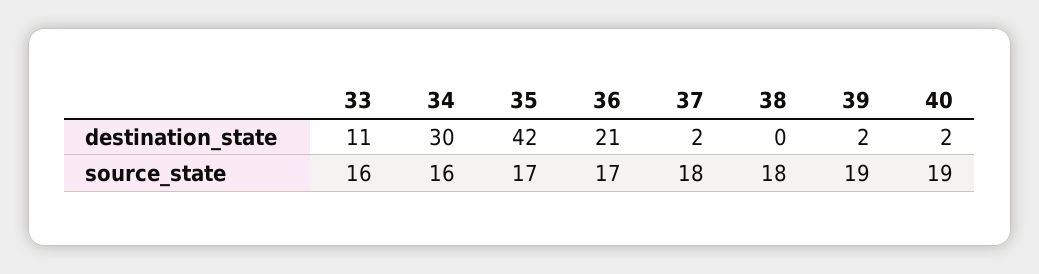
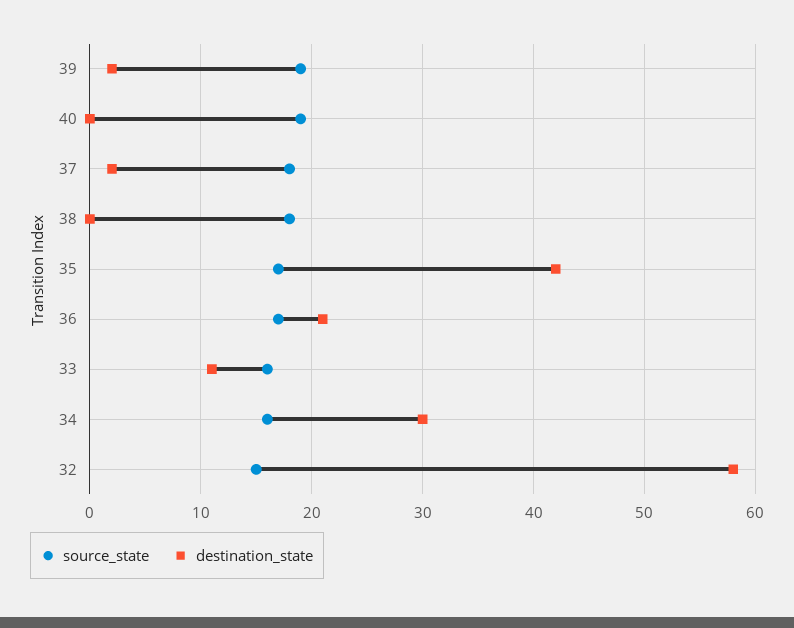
destination_state, 40: 2 -> 0
source_state, 32: none -> 15
destination_state, 32: none -> 58

